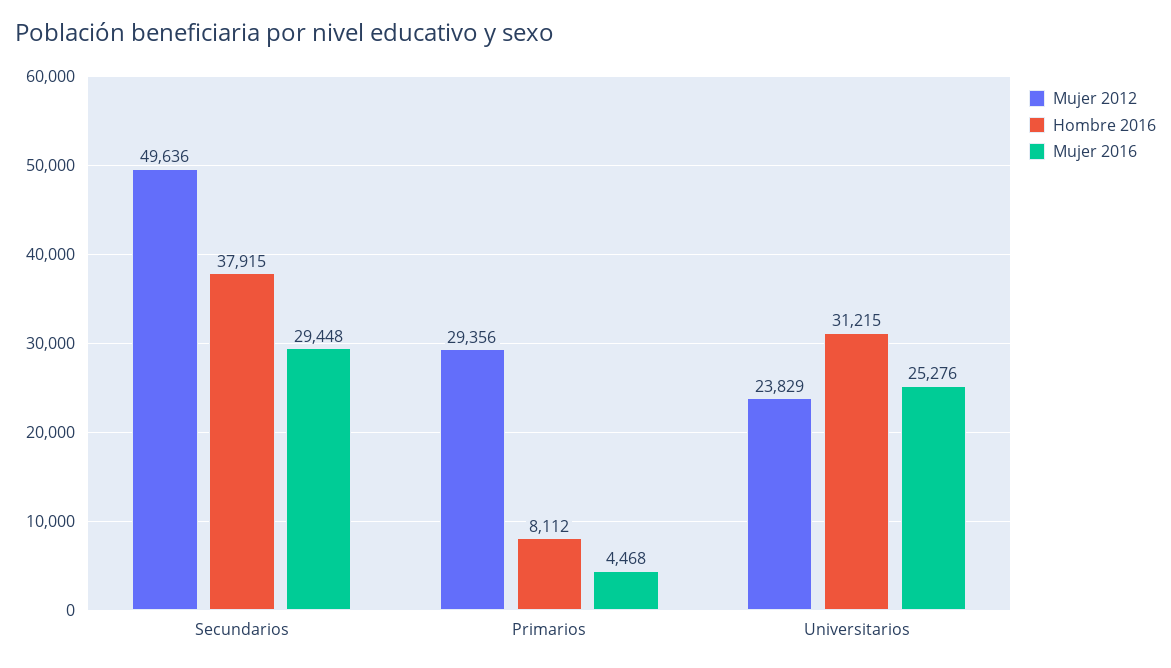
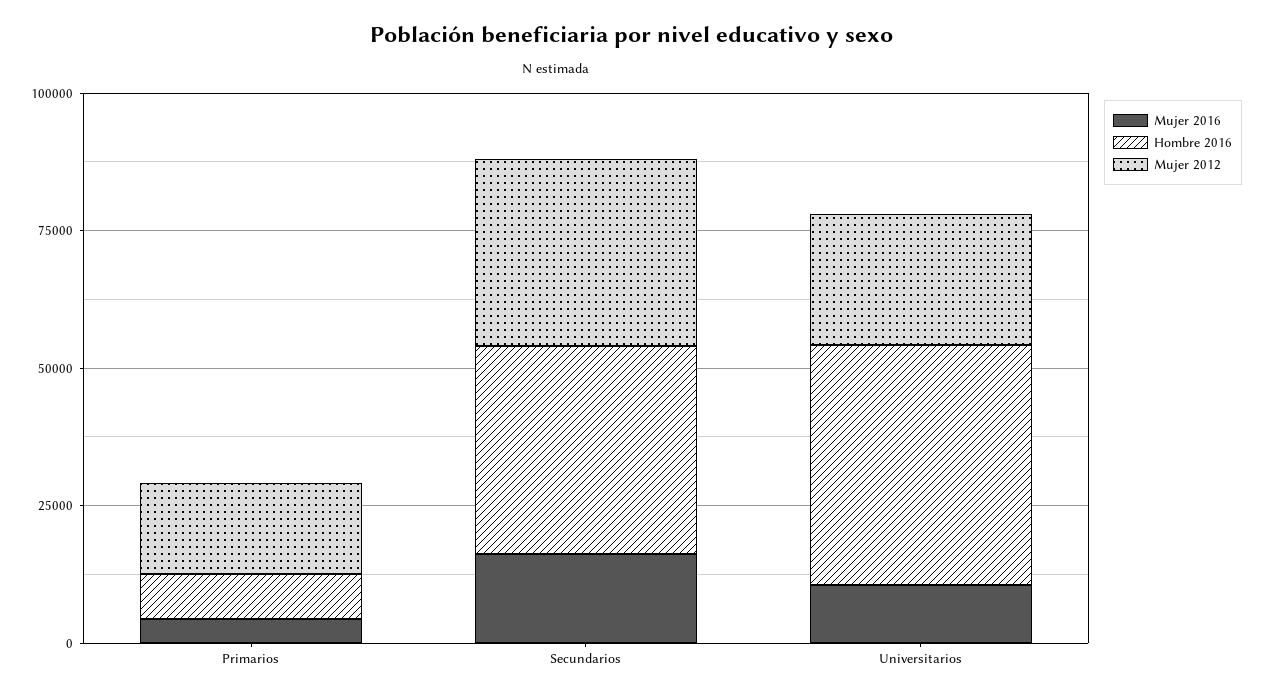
Mujer 2012, Secundarios: 49636 -> 35000
Mujer 2016, Secundarios: 29448 -> 15000
Mujer 2012, Primarios: 29356 -> 15000
Hombre 2016, Universitarios: 31215 -> 45000
Mujer 2016, Universitarios: 25276 -> 10000

